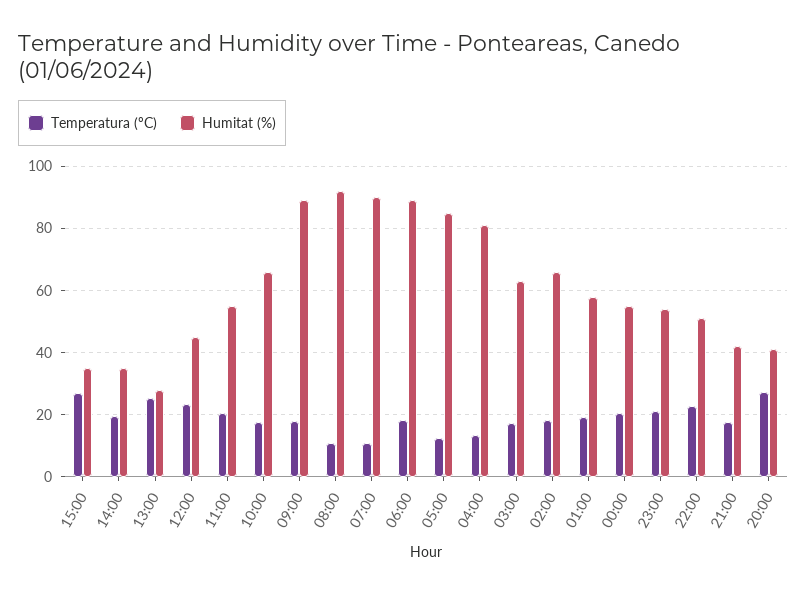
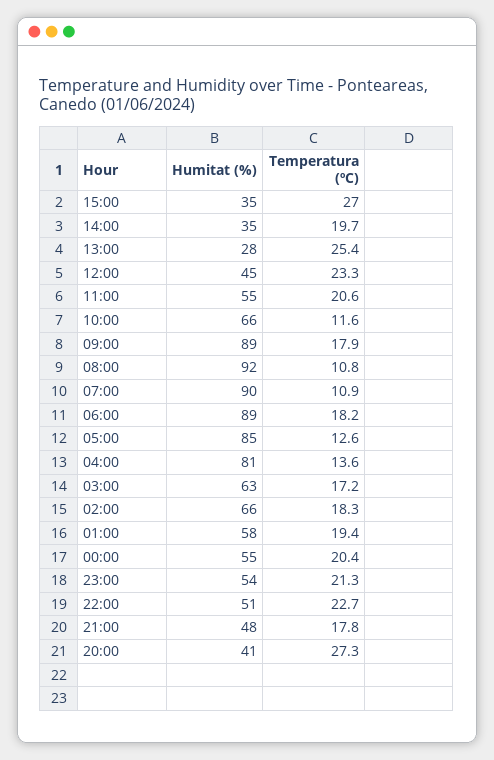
Temperatura (ºC), 10:00: 18 -> 11.6
Humitat (%), 21:00: 42 -> 48

